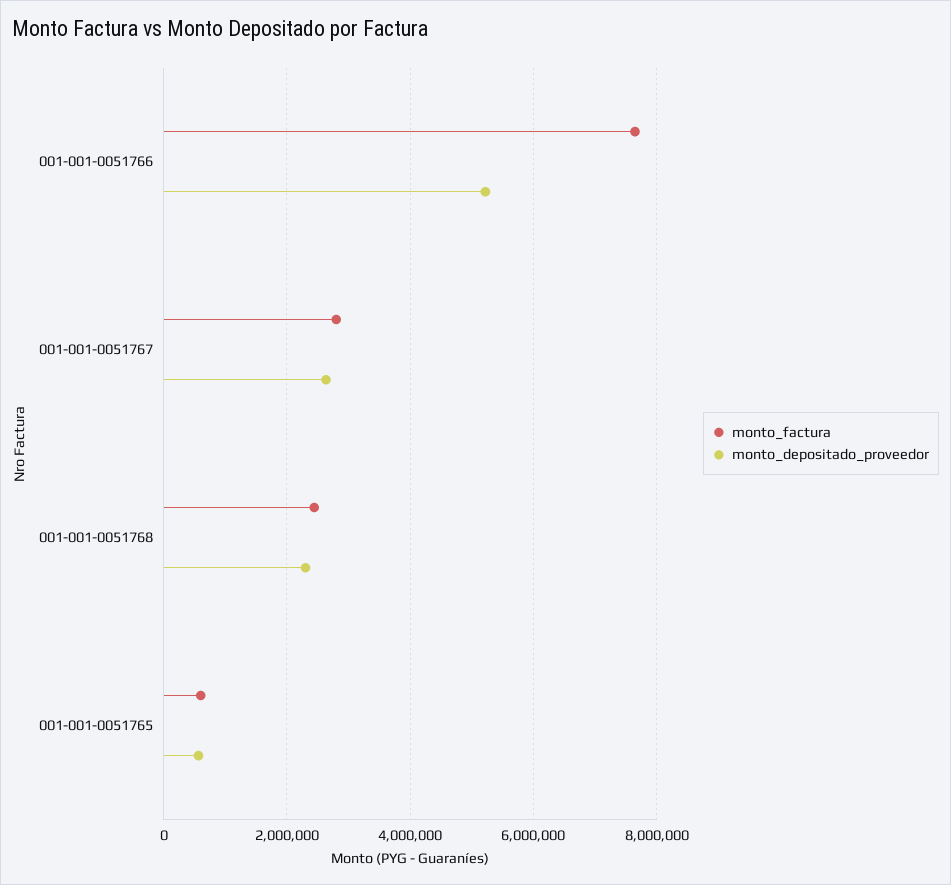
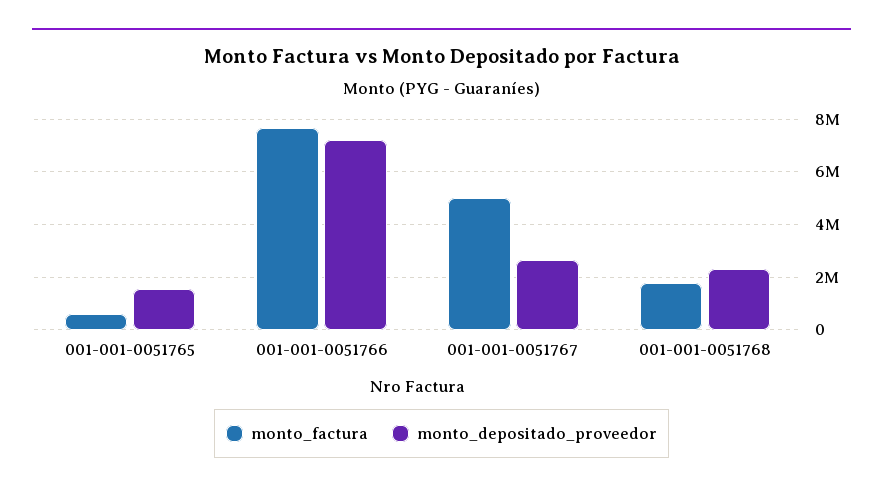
monto_depositado_proveedor, 001-001-0051766: 5200000 -> 7250000
monto_factura, 001-001-0051767: 2800000 -> 5000000
monto_factura, 001-001-0051768: 2400000 -> 1750000
monto_depositado_proveedor, 001-001-0051765: 600000 -> 1500000

